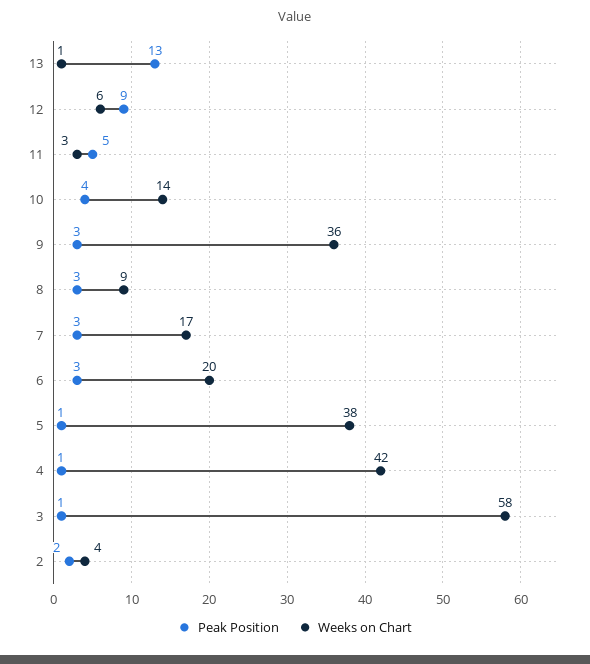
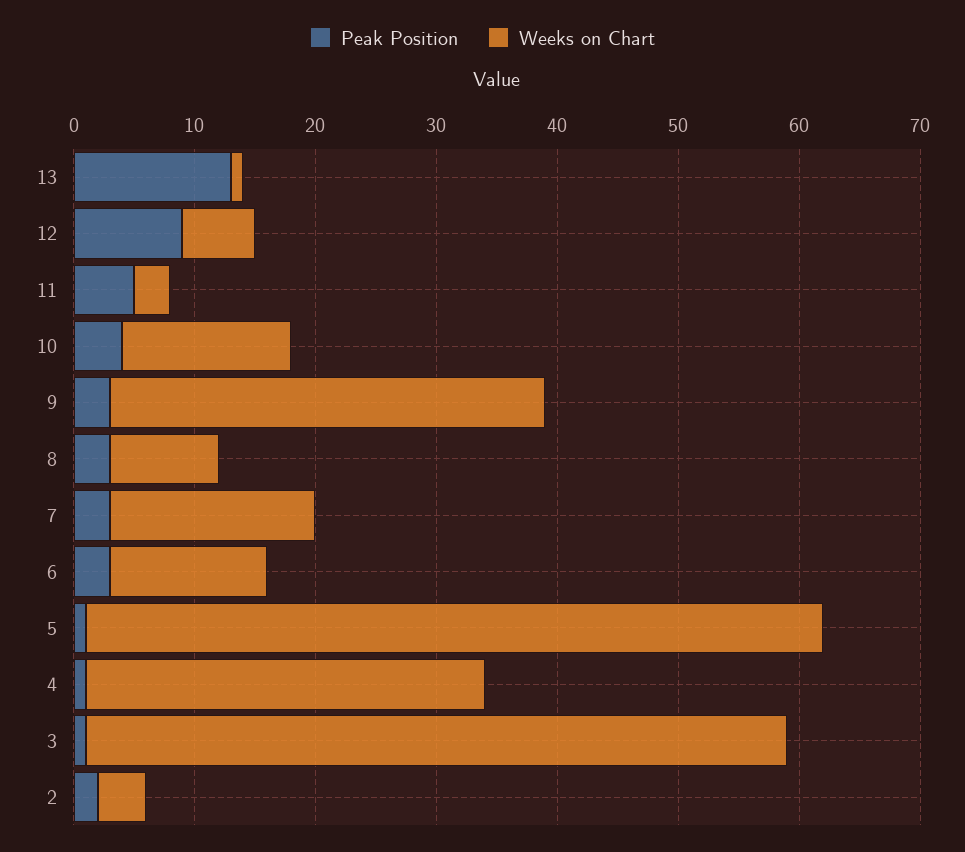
Weeks on Chart, 6: 20 -> 13
Weeks on Chart, 5: 38 -> 61
Weeks on Chart, 4: 42 -> 33

